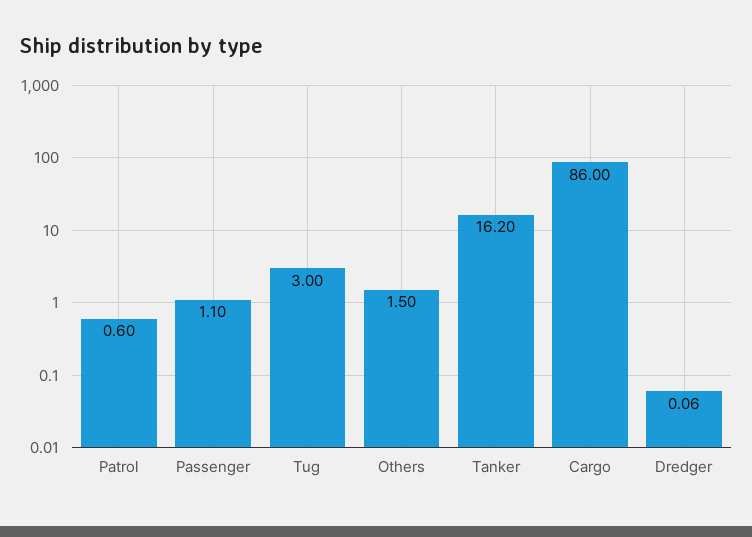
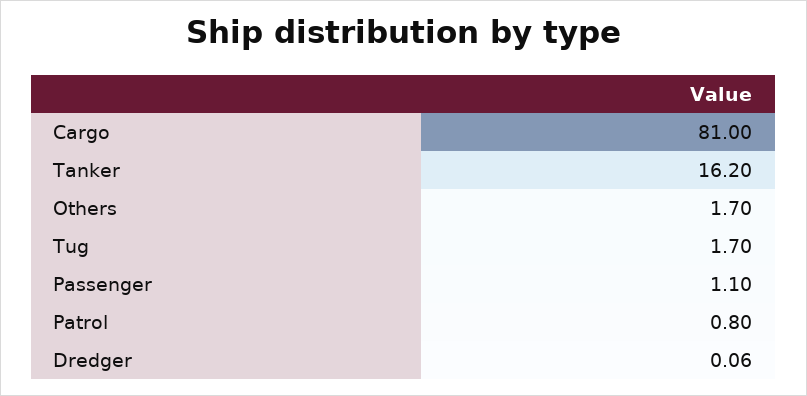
Patrol: 0.6 -> 0.8
Tug: 3 -> 1.7
Others: 1.5 -> 1.7
Cargo: 86 -> 81

